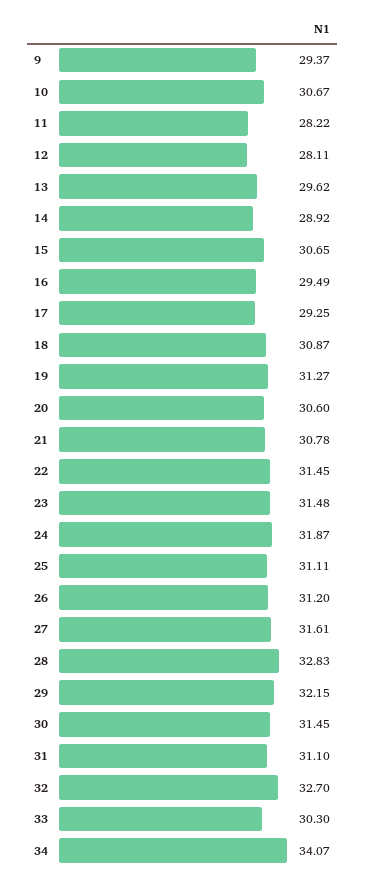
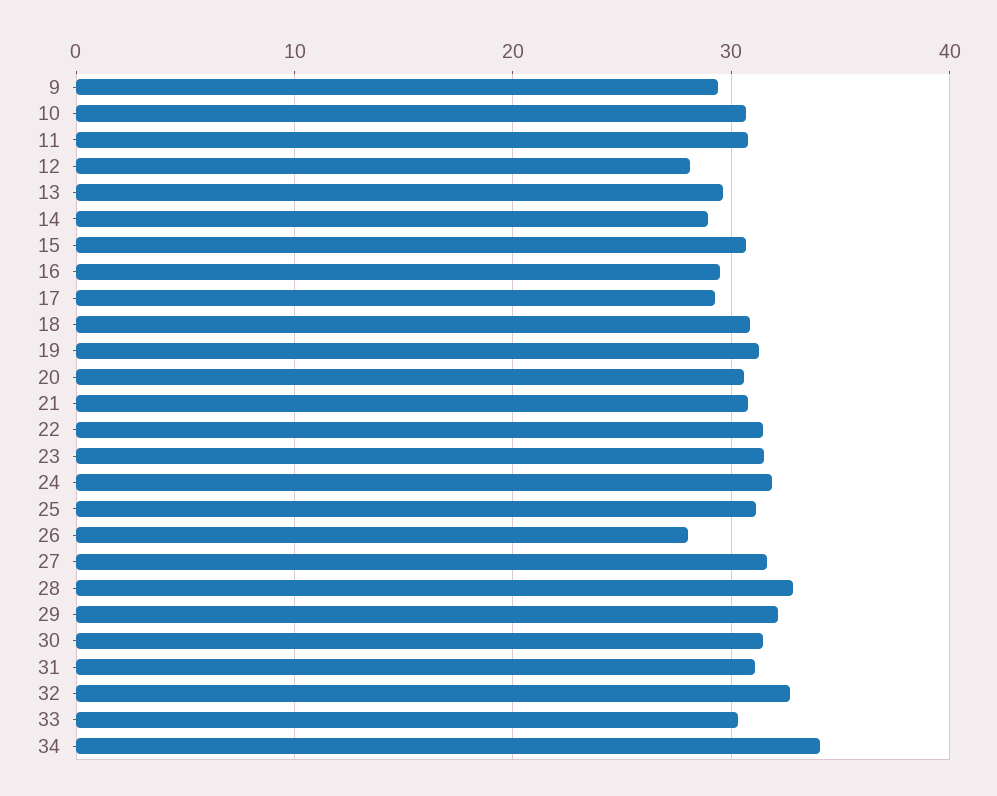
11: 28.22 -> 31
26: 31.2 -> 28

